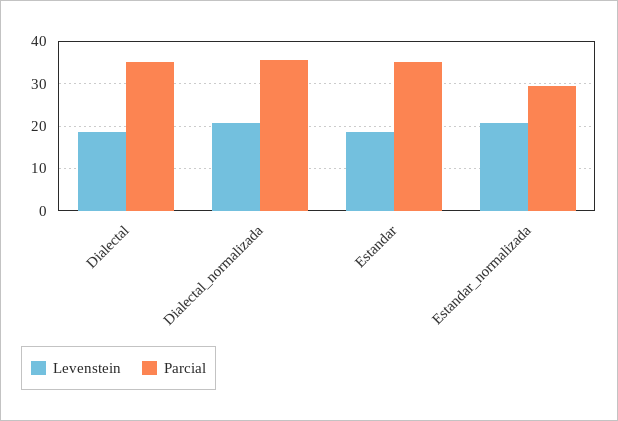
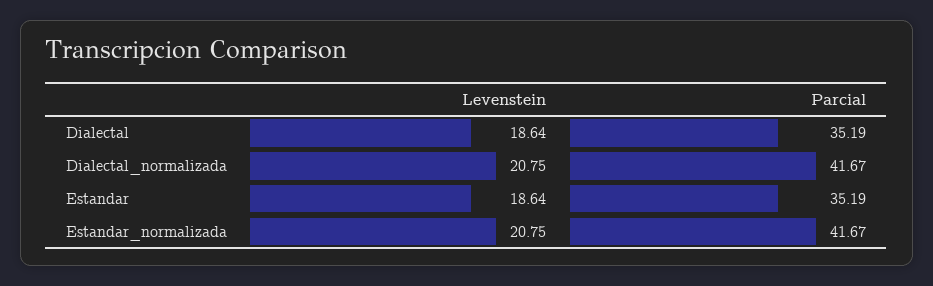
Parcial, Dialectal_normalizada: 36 -> 41.67
Parcial, Estandar_normalizada: 30 -> 41.67

